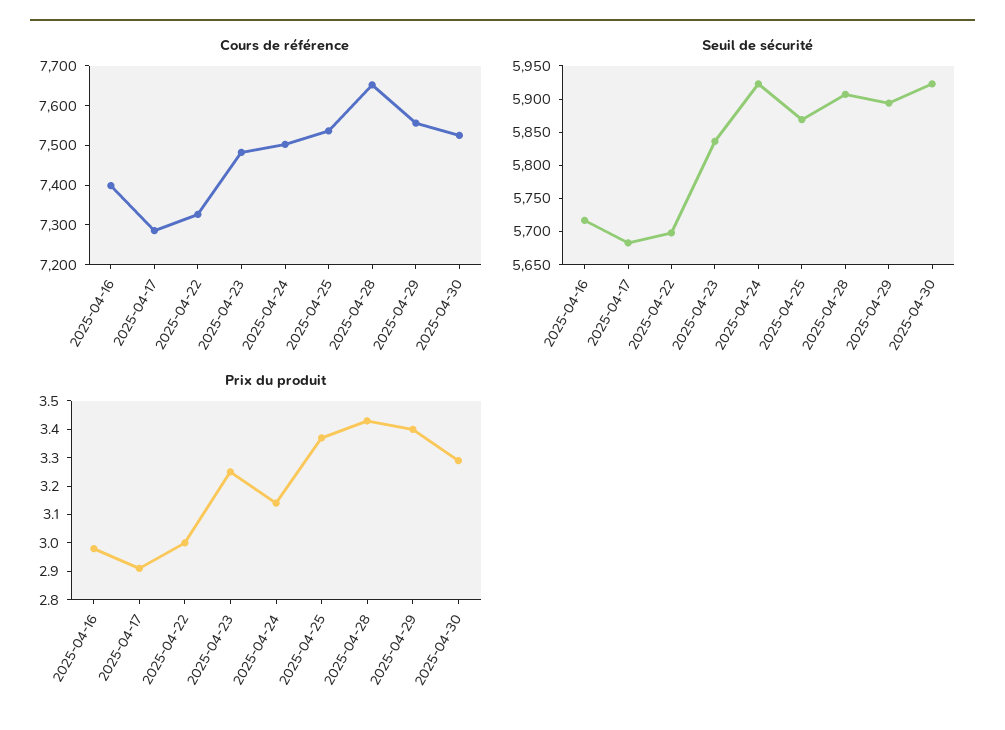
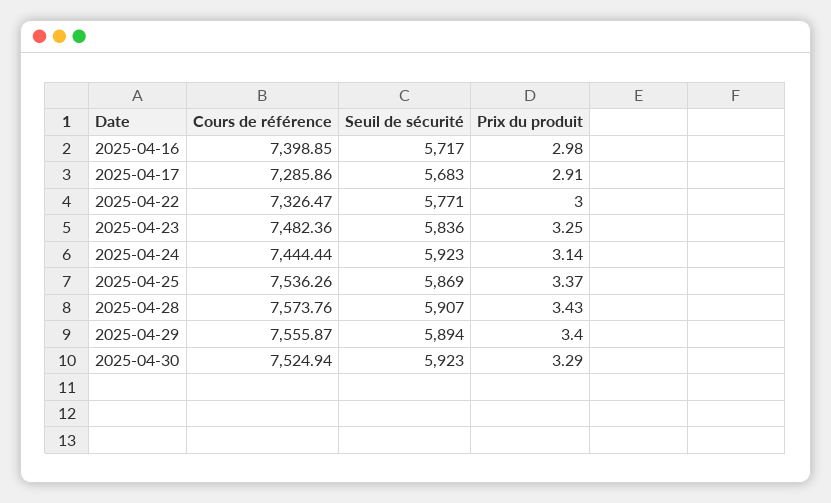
Cours de référence, 2025-04-24: 7500 -> 7444.44
Cours de référence, 2025-04-28: 7650 -> 7573.76
Seuil de sécurité, 2025-04-22: 5700 -> 5771

